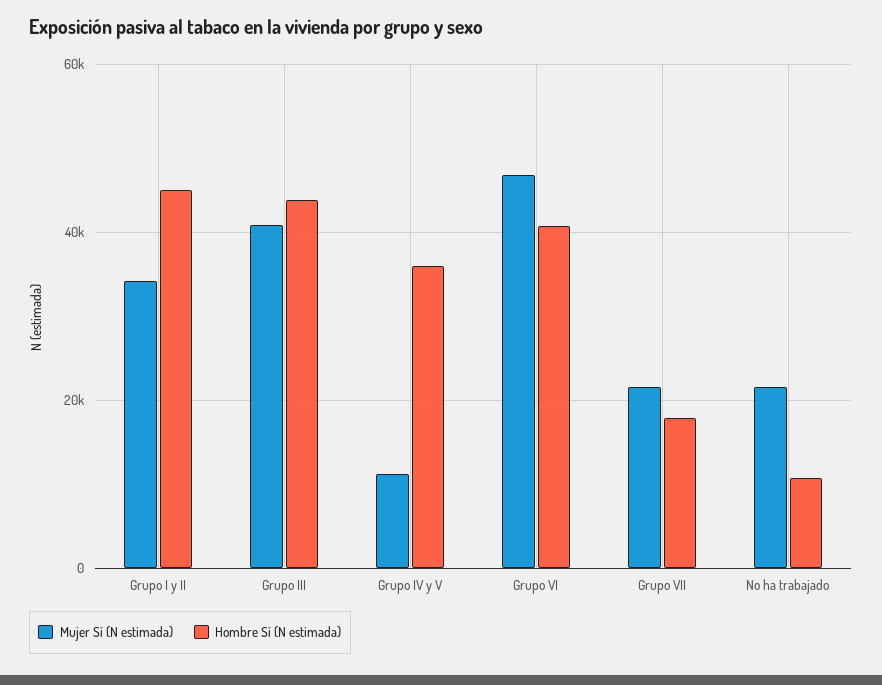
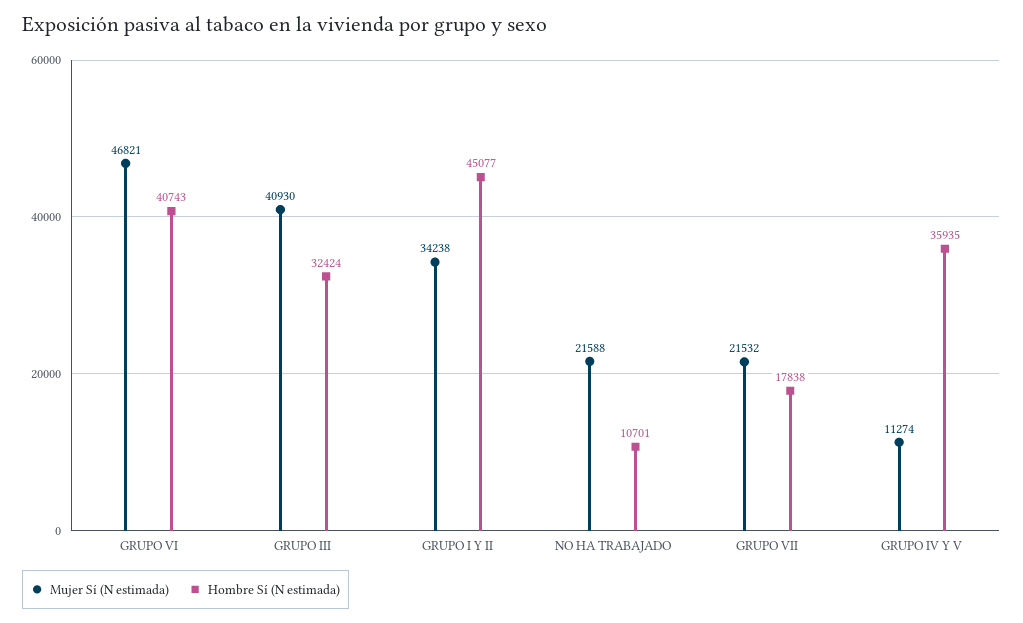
Hombre Sí (N estimada), Grupo III: 44000 -> 32424

